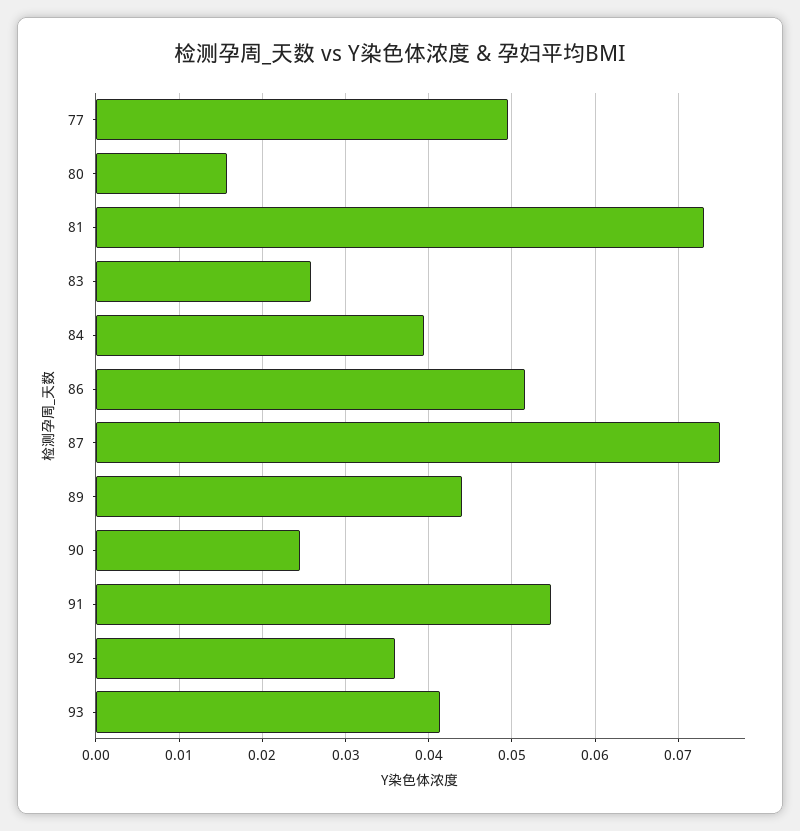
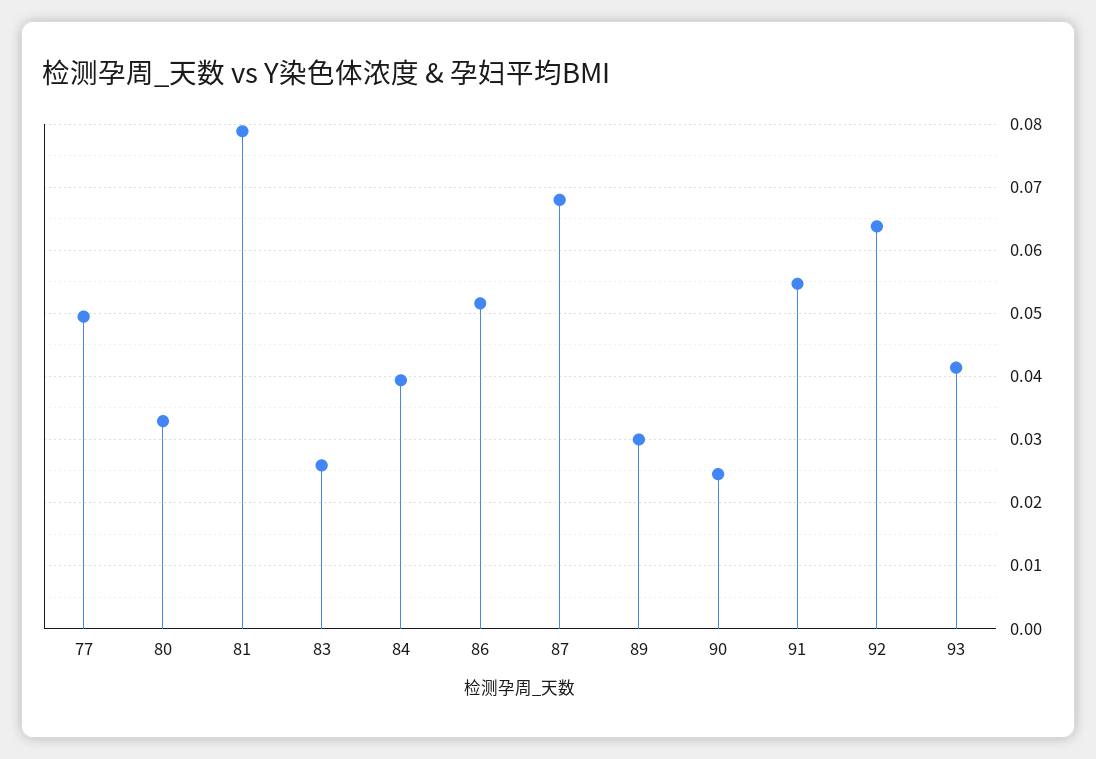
80: 0.016 -> 0.033
81: 0.073 -> 0.079
87: 0.075 -> 0.068
89: 0.044 -> 0.03
92: 0.036 -> 0.064

